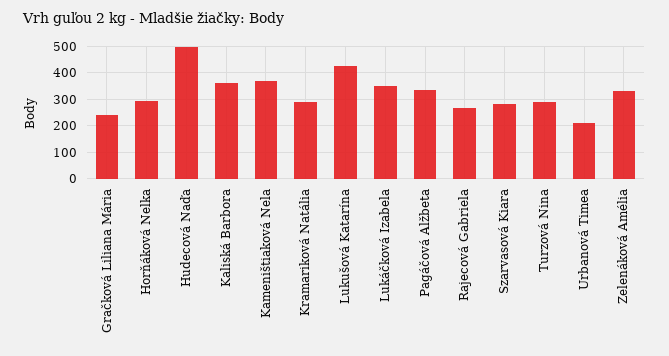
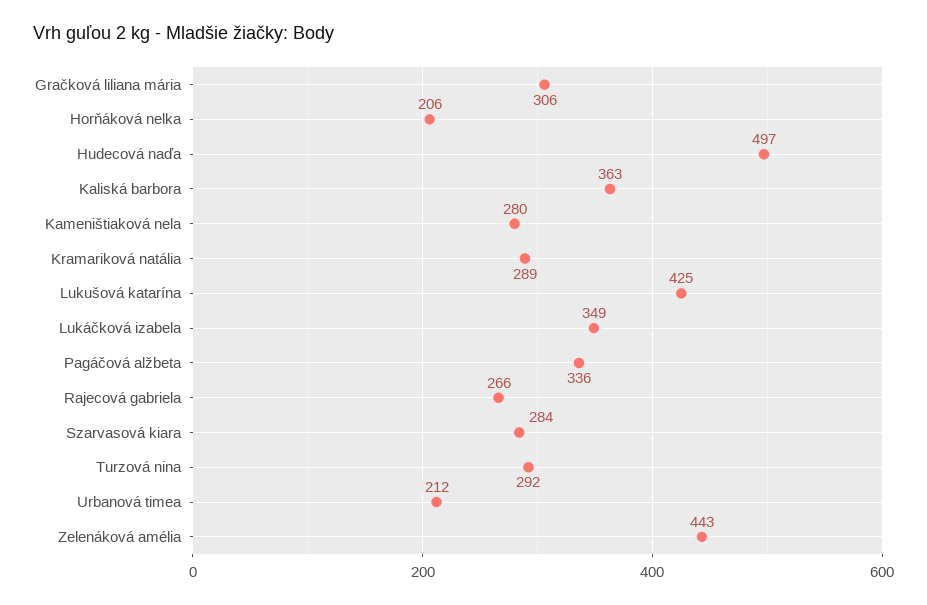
Gračková Liliana Mária: 250 -> 306
Horňáková Nelka: 300 -> 206
Kameništiaková Nela: 375 -> 280
Zelenáková Amélia: 325 -> 443

